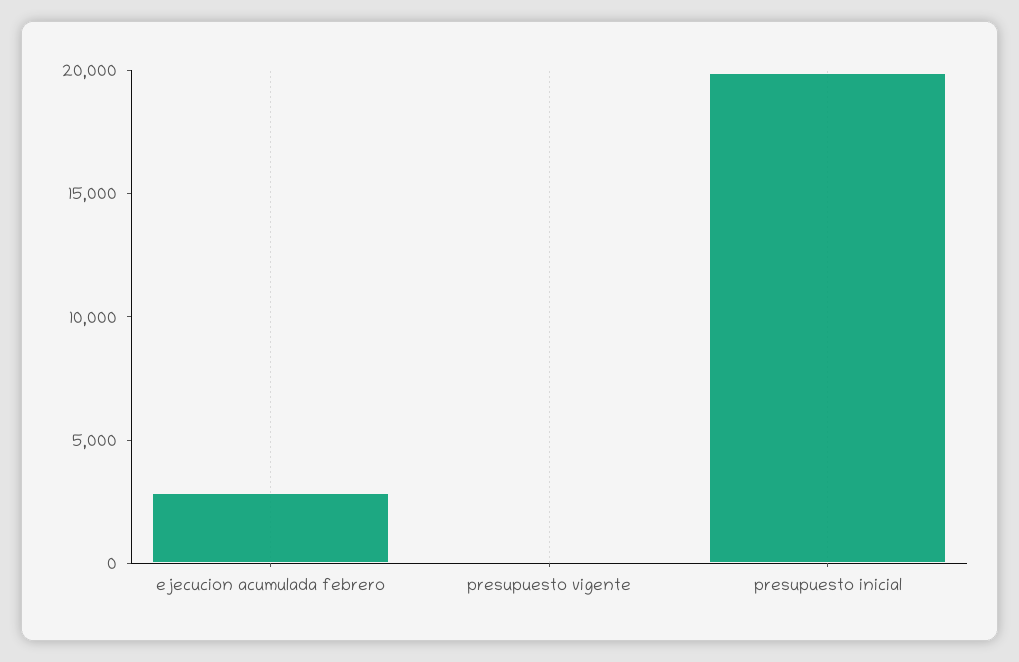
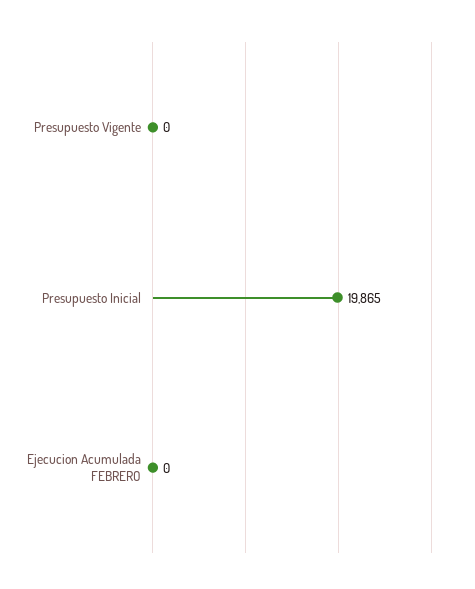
ejecucion acumulada febrero: 3000 -> 0

